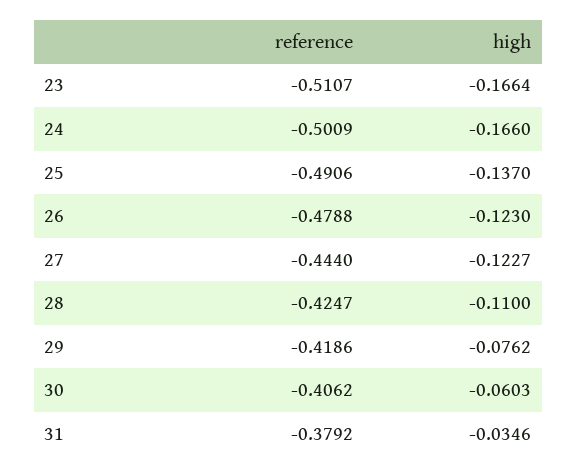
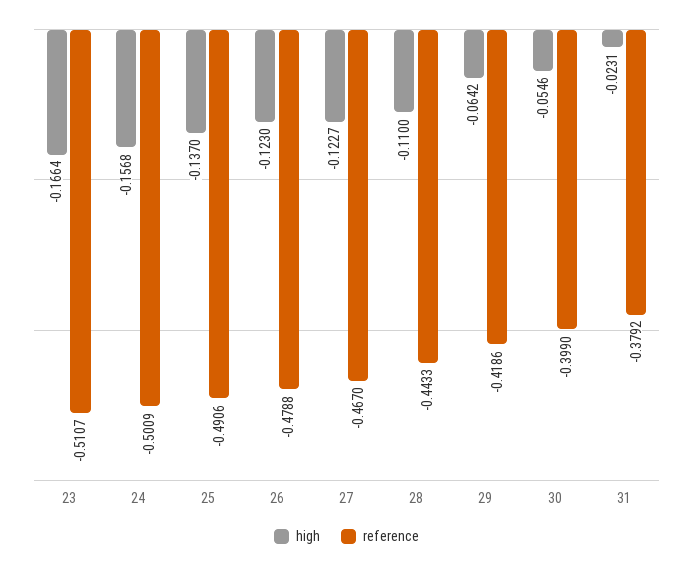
high, 24: -0.166 -> -0.1568
reference, 27: -0.444 -> -0.467
reference, 28: -0.4247 -> -0.4433
high, 29: -0.0762 -> -0.0642
reference, 30: -0.4062 -> -0.399
high, 30: -0.0603 -> -0.0546
high, 31: -0.0346 -> -0.0231

